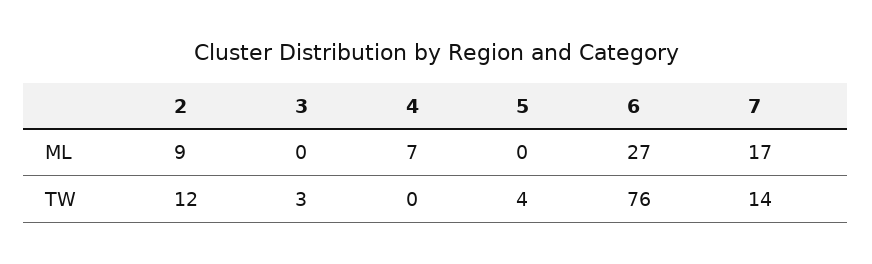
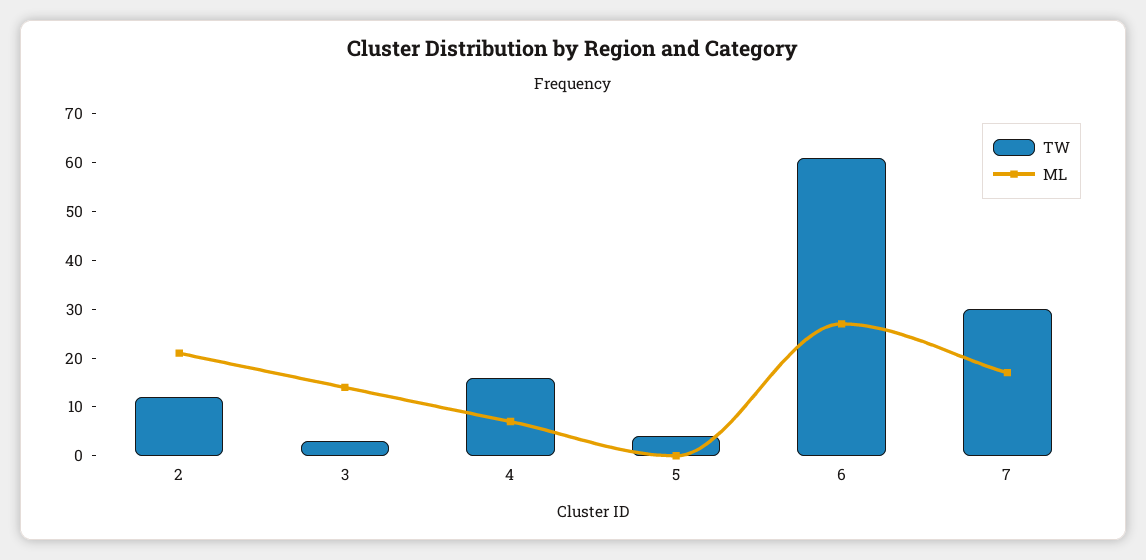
ML, 2: 9 -> 20
ML, 3: 0 -> 15
TW, 4: 0 -> 15
TW, 6: 76 -> 60
TW, 7: 14 -> 30

